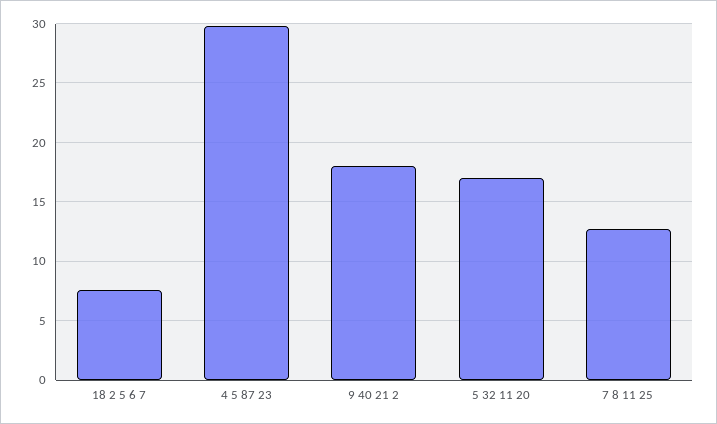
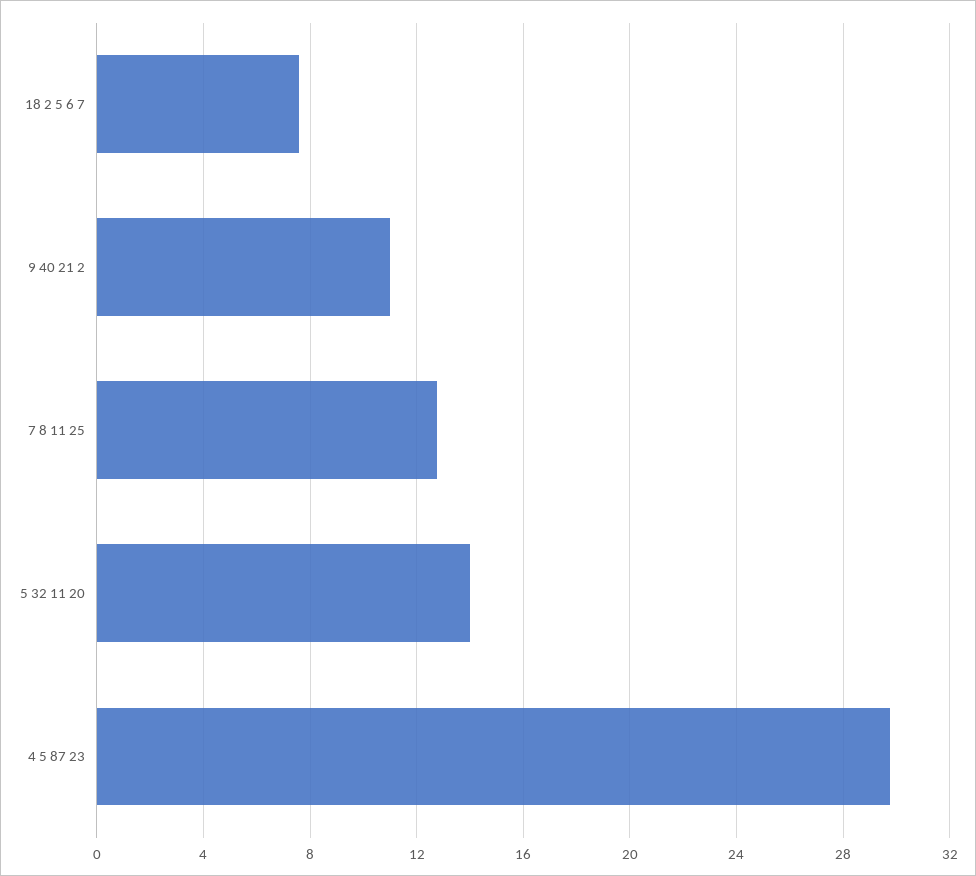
9 40 21 2: 18 -> 11
5 32 11 20: 17 -> 14

